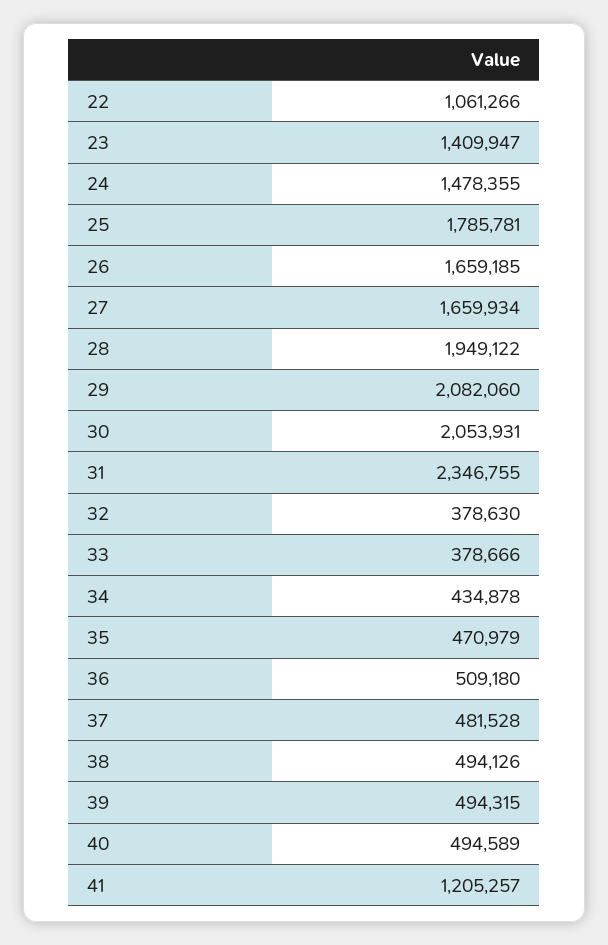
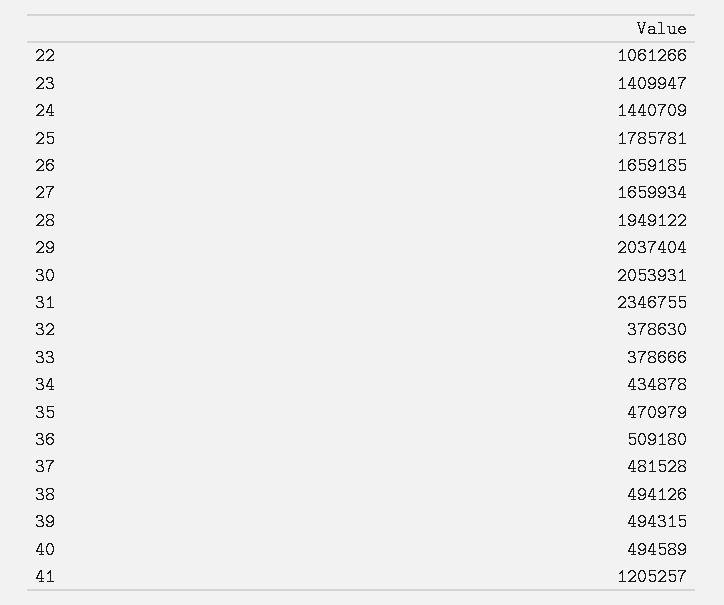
24: 1478355 -> 1440709
29: 2082060 -> 2037404

